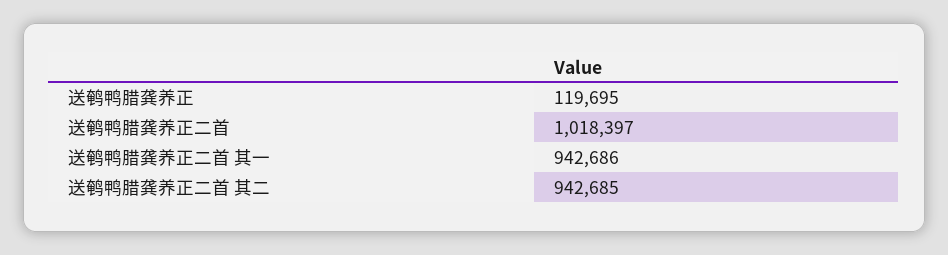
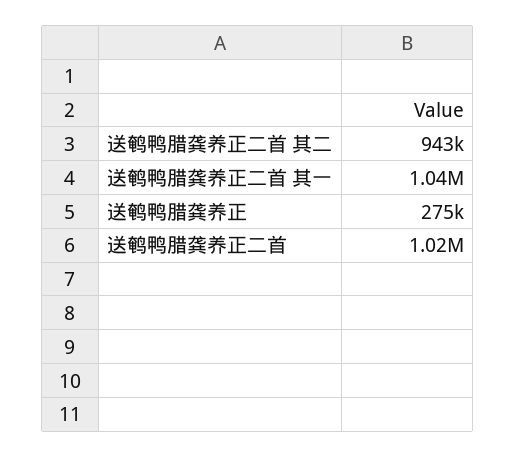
送鹌鸭腊龚养正: 119695 -> 275000
送鹌鸭腊龚养正二首 其一: 942686 -> 1040000

